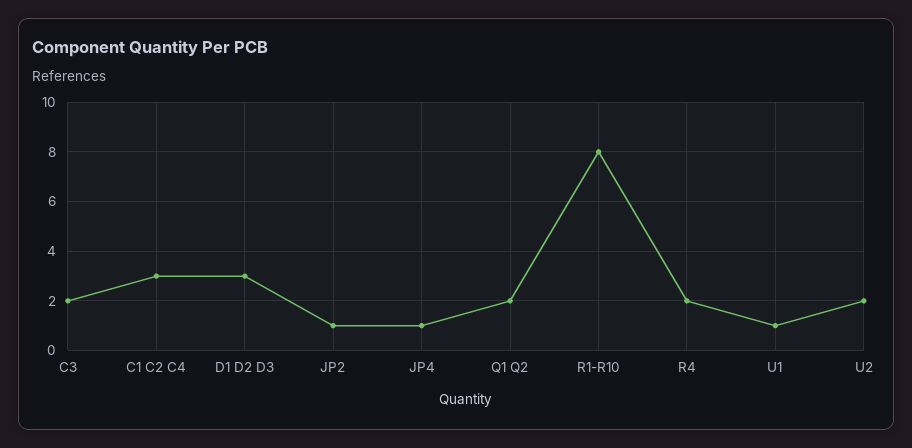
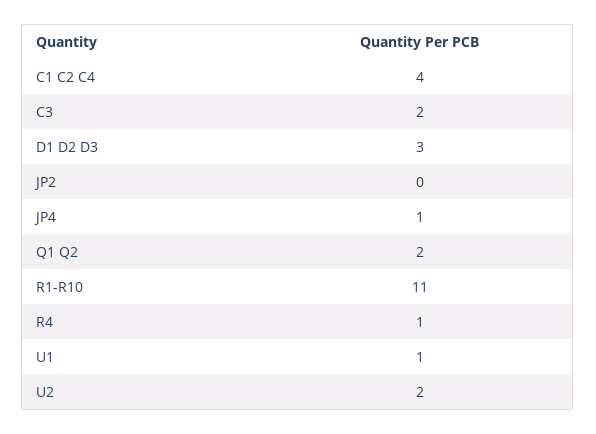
C1 C2 C4: 3 -> 4
JP2: 1 -> 0
R1-R10: 8 -> 11
R4: 2 -> 1

